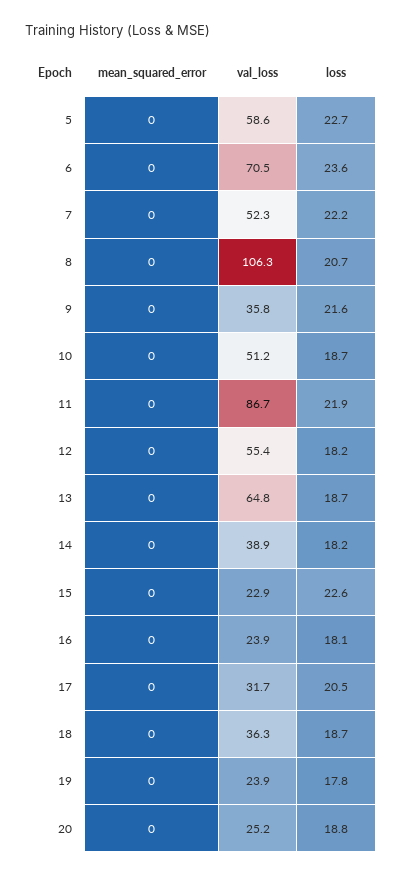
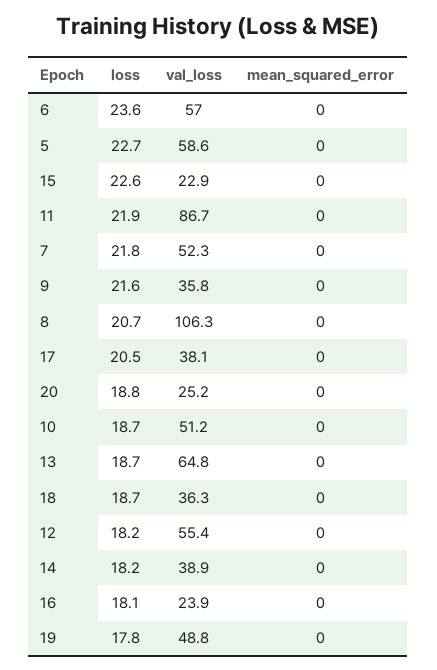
val_loss, 6: 70.5 -> 57
loss, 7: 22.2 -> 21.8
val_loss, 17: 31.7 -> 38.1
val_loss, 19: 23.9 -> 48.8

